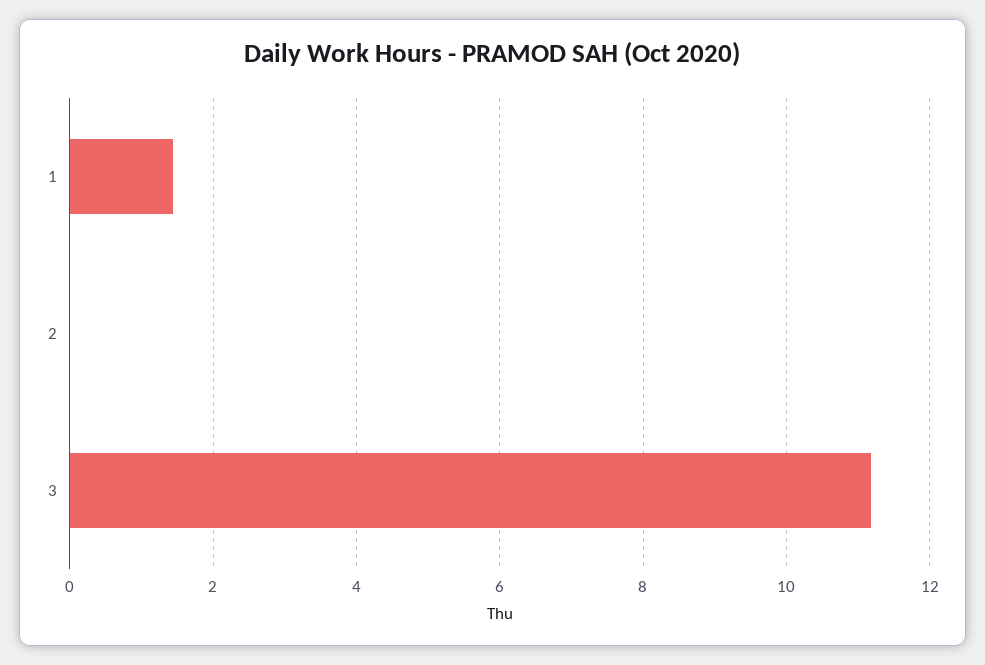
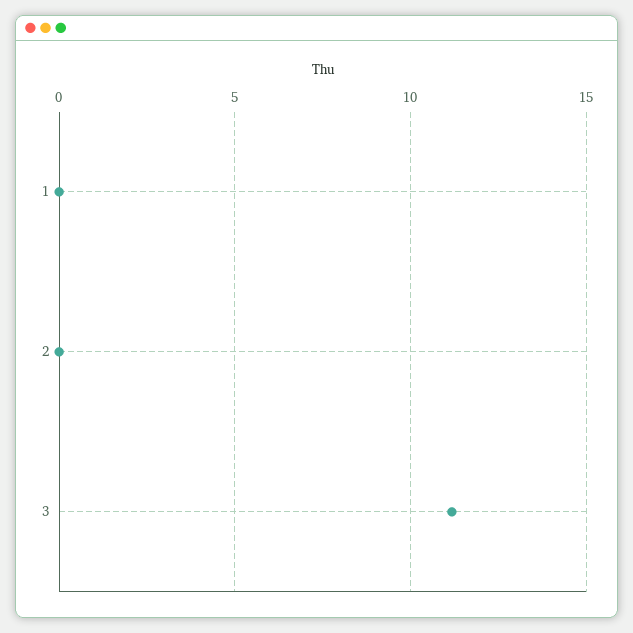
1: 1.4 -> 0

